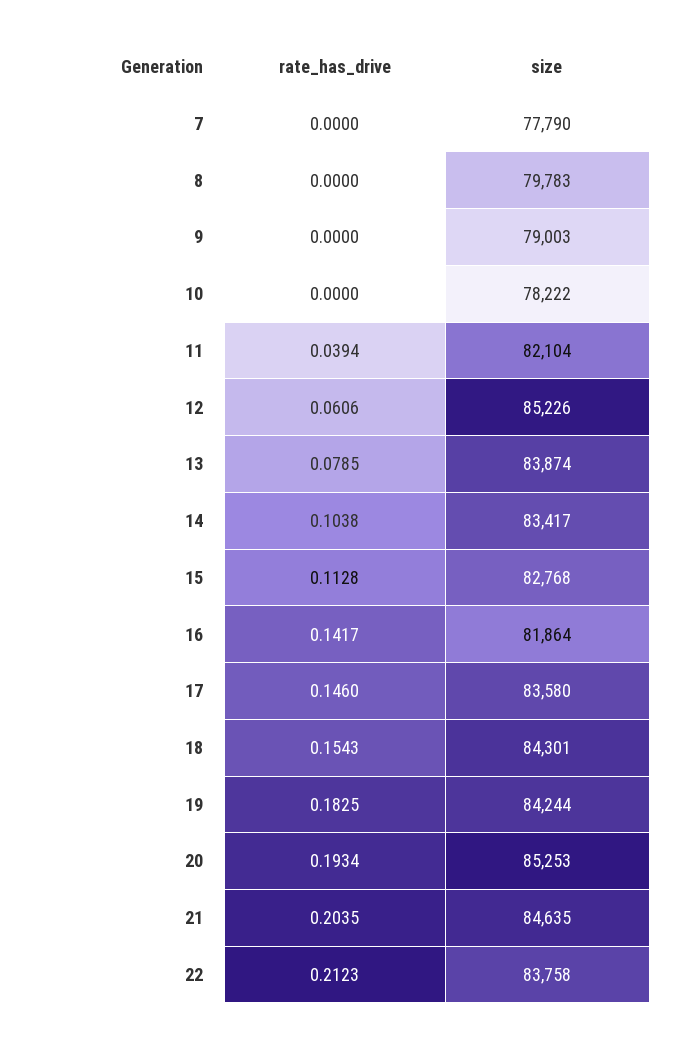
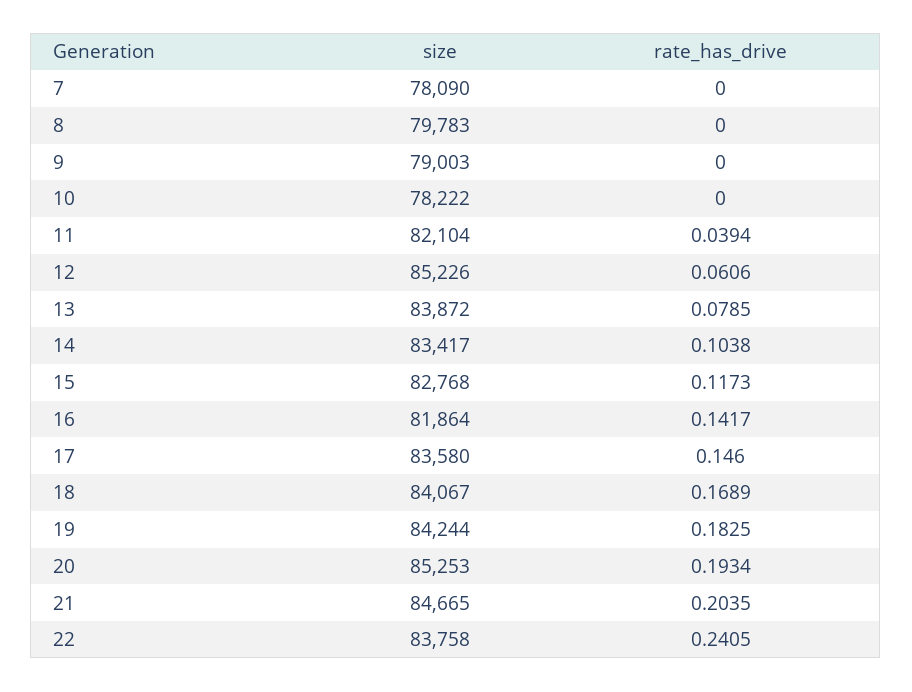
size, 7: 77790 -> 78090
size, 13: 83874 -> 83872
rate_has_drive, 15: 0.1128 -> 0.1173
rate_has_drive, 18: 0.1543 -> 0.1689
size, 18: 84301 -> 84067
size, 21: 84635 -> 84665
rate_has_drive, 22: 0.2123 -> 0.2405

